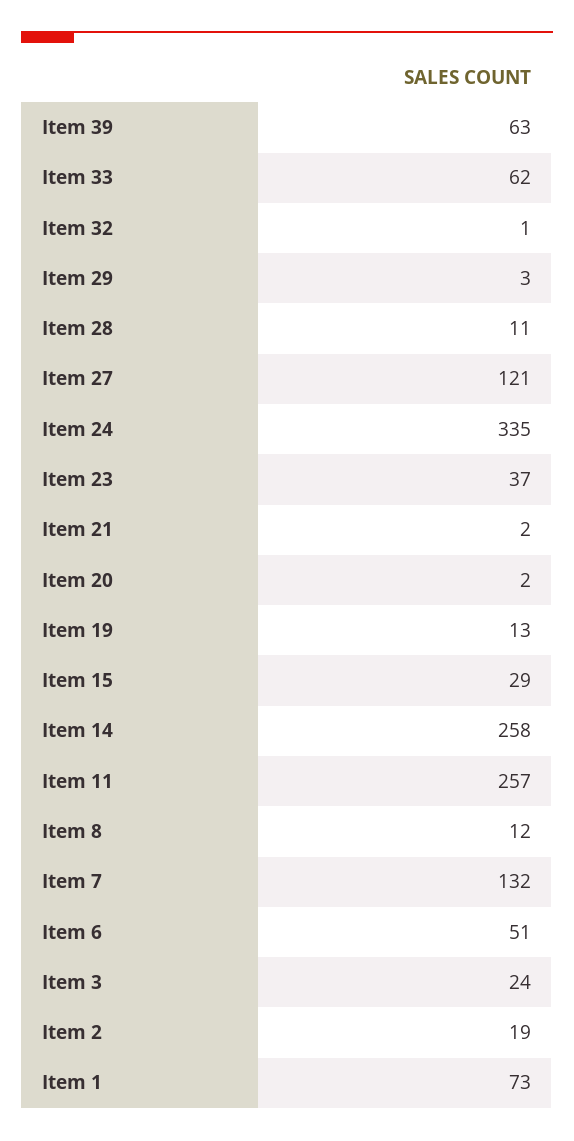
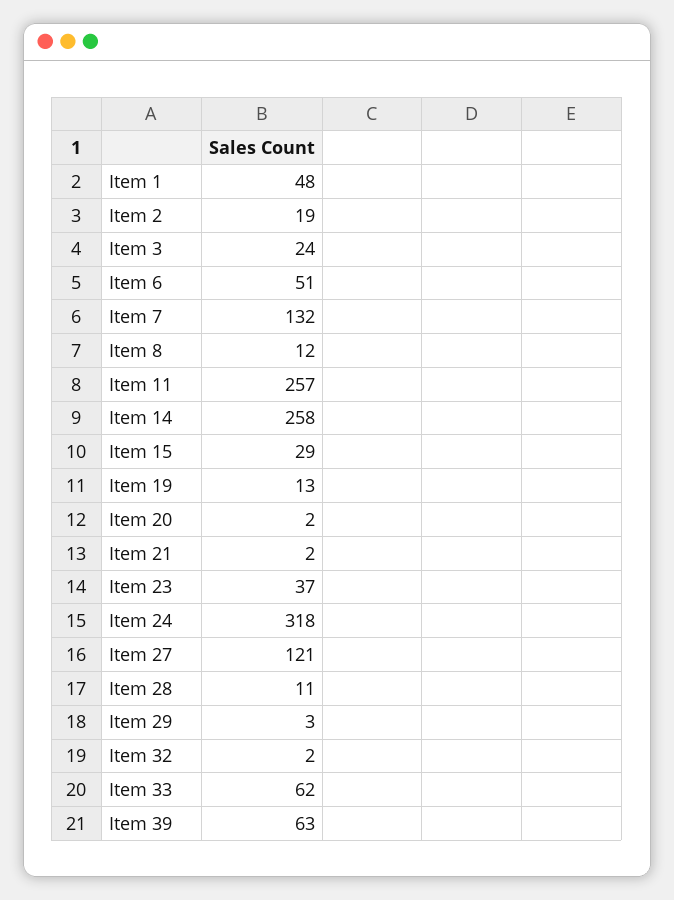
Item 32: 1 -> 2
Item 24: 335 -> 318
Item 1: 73 -> 48

